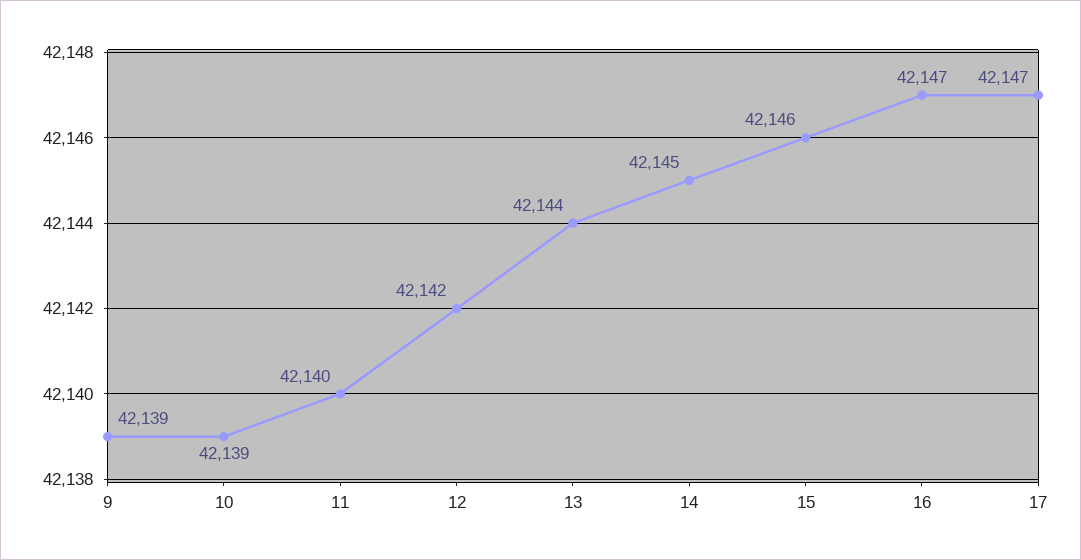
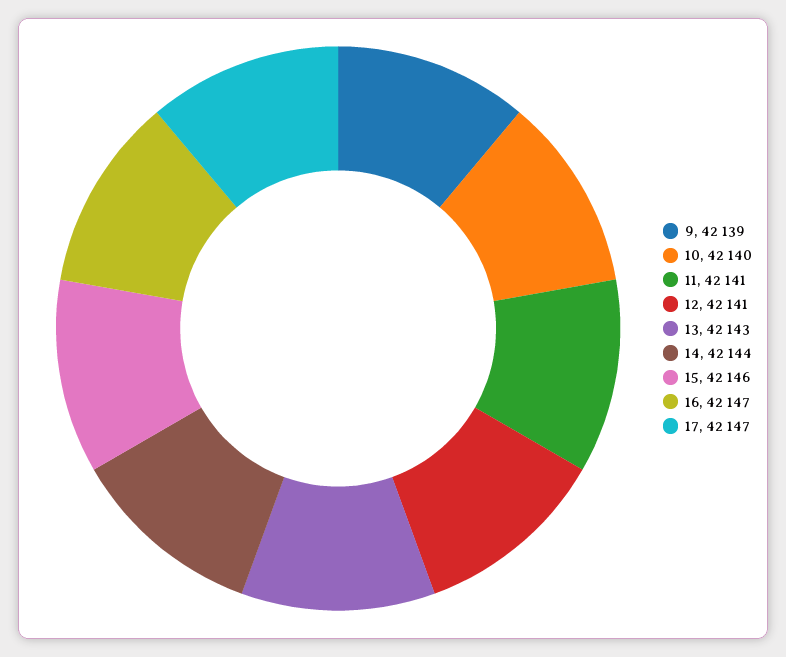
10: 42139 -> 42140
11: 42140 -> 42141
12: 42142 -> 42141
13: 42144 -> 42143
14: 42145 -> 42144

